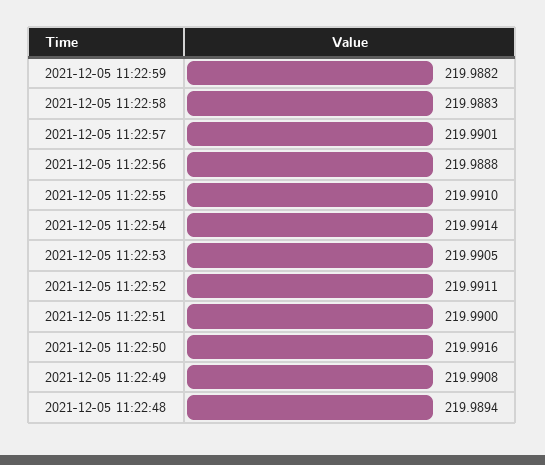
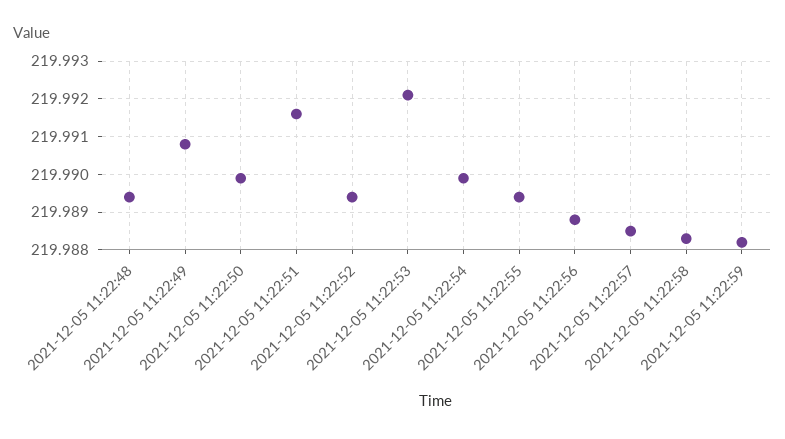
2021-12-05 11:22:57: 219.9901 -> 219.9885
2021-12-05 11:22:55: 219.991 -> 219.9895
2021-12-05 11:22:54: 219.9914 -> 219.99
2021-12-05 11:22:53: 219.9905 -> 219.992
2021-12-05 11:22:52: 219.9911 -> 219.9895
2021-12-05 11:22:51: 219.99 -> 219.9915
2021-12-05 11:22:50: 219.9916 -> 219.99

